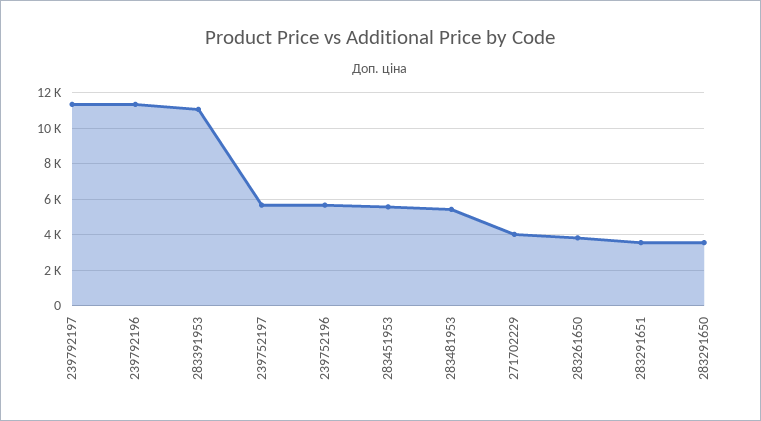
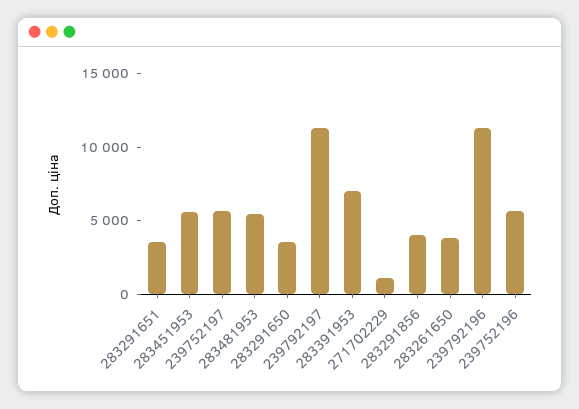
283391953: 11000 -> 7000
271702229: 4000 -> 1000
283291856: none -> 4000

